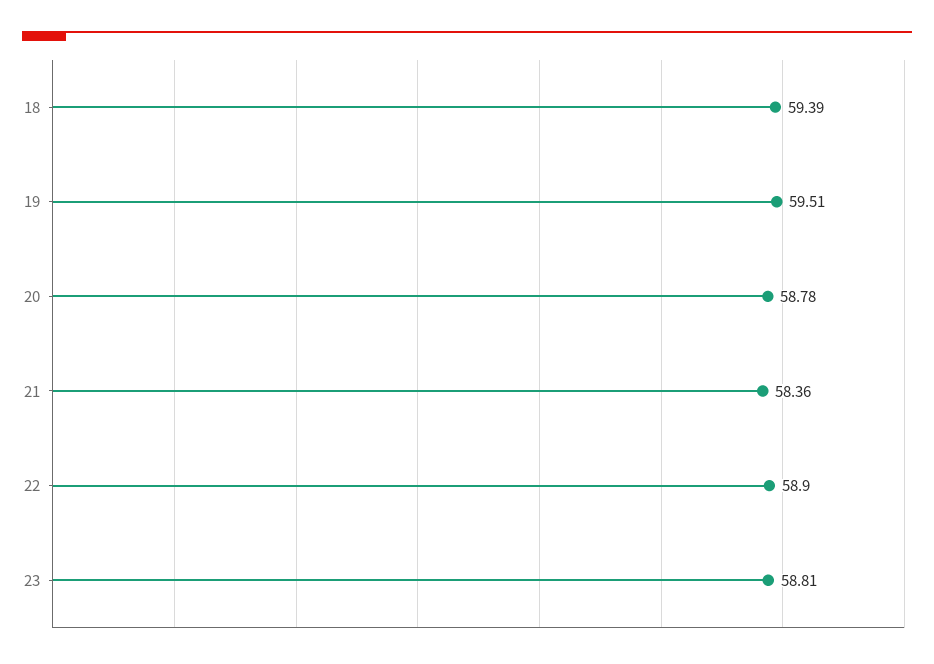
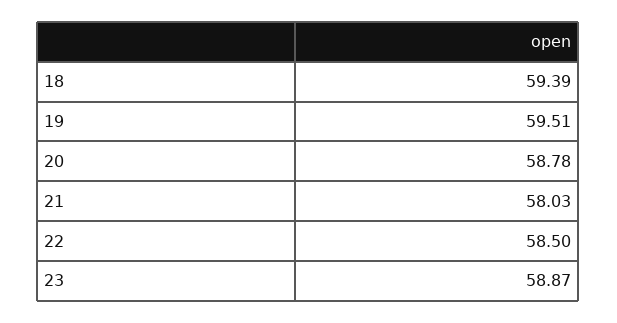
21: 58.36 -> 58.03
22: 58.9 -> 58.5
23: 58.81 -> 58.87

